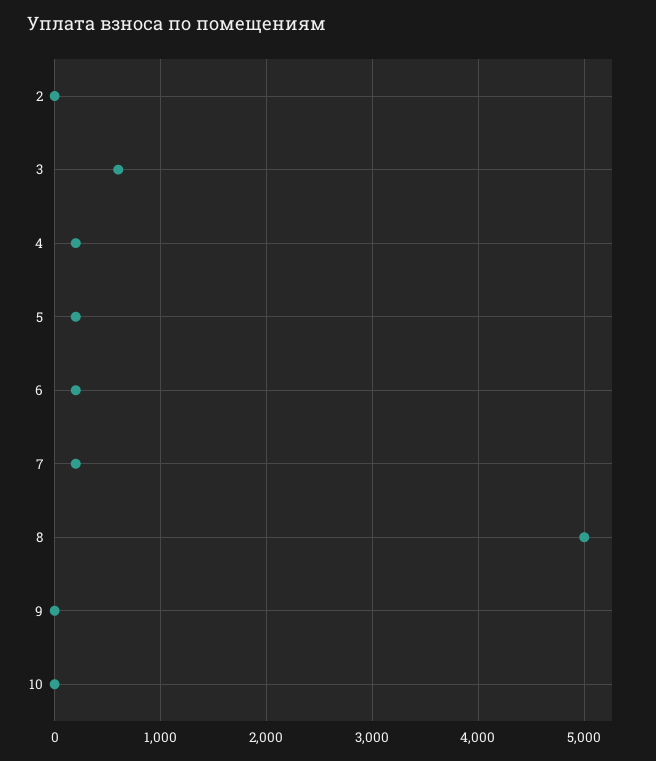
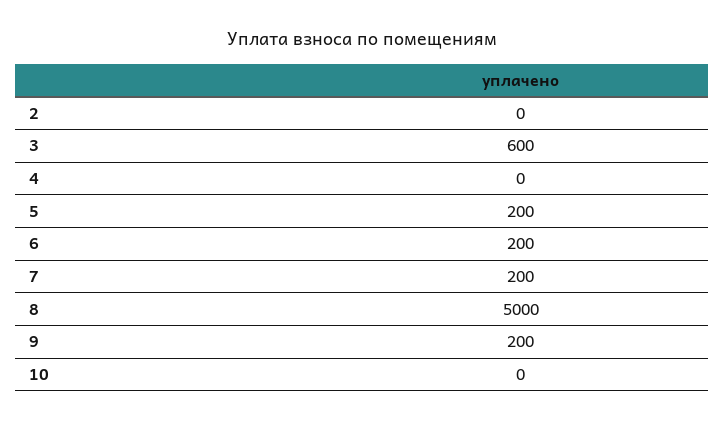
4: 200 -> 0
9: 0 -> 200

